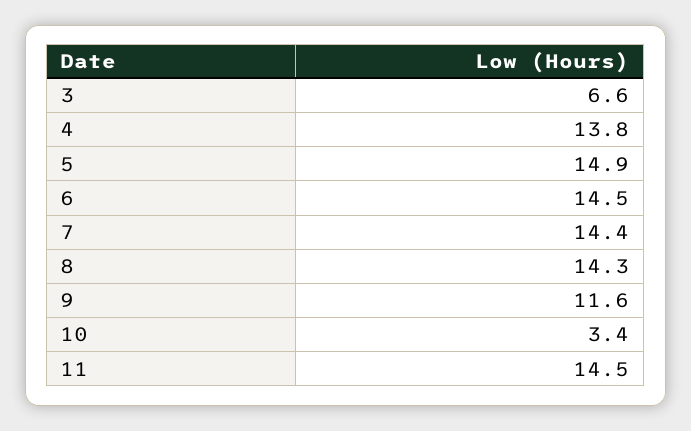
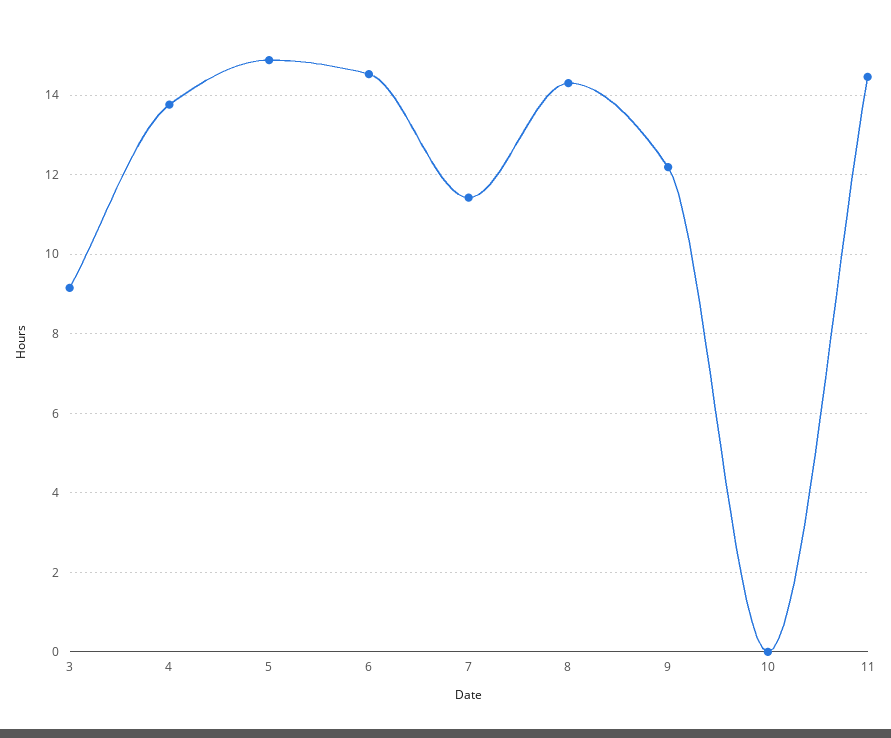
3: 6.6 -> 9.2
7: 14.4 -> 11.4
9: 11.6 -> 12.2
10: 3.4 -> 0

